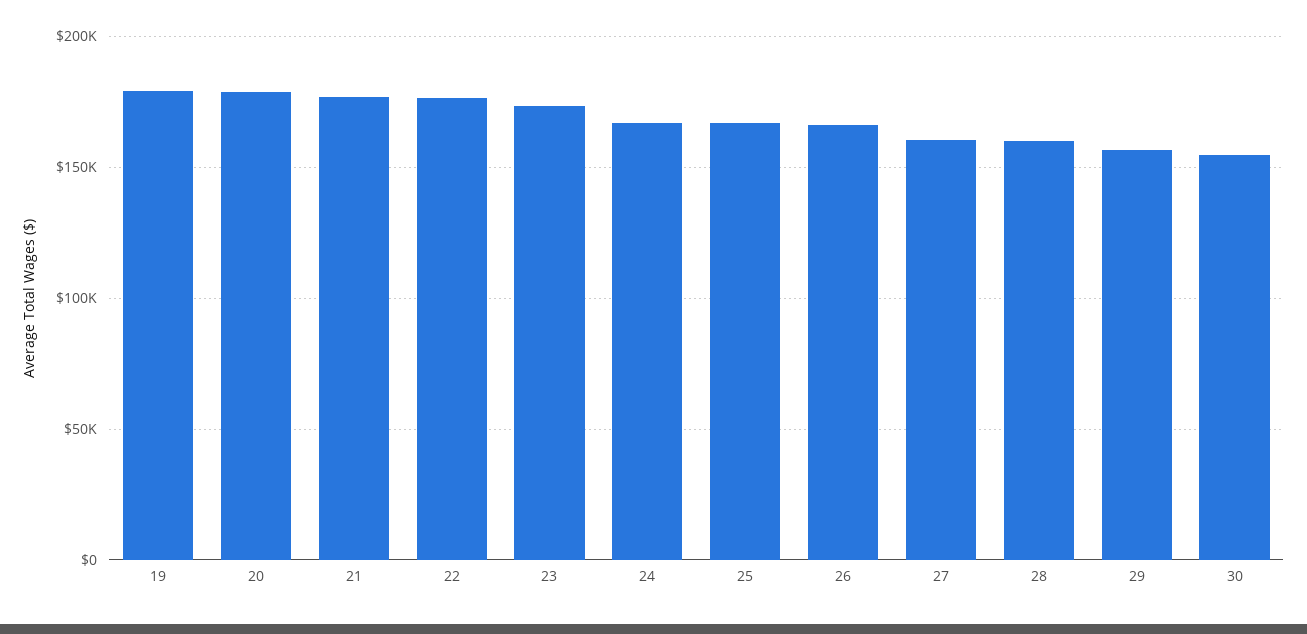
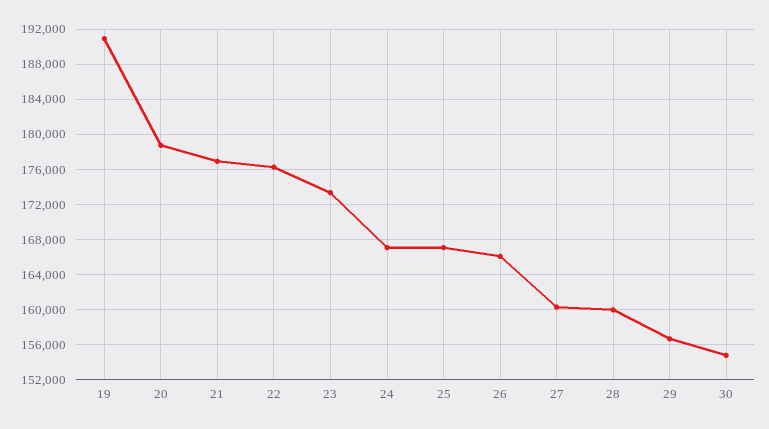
19: 180000 -> 191000

